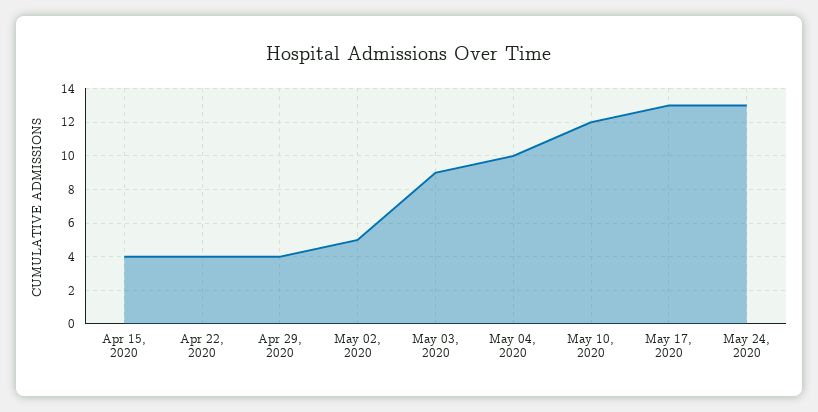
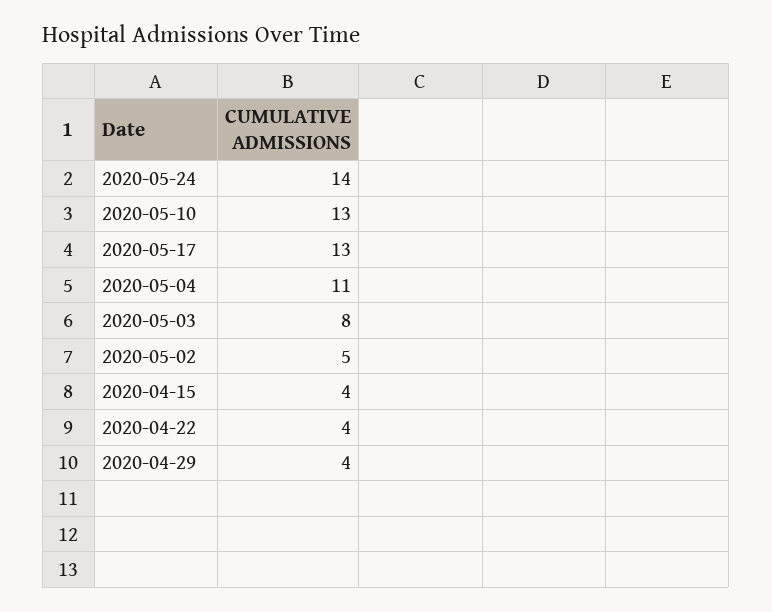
May 03, 2020: 9 -> 8
May 04, 2020: 10 -> 11
May 10, 2020: 12 -> 13
May 24, 2020: 13 -> 14

